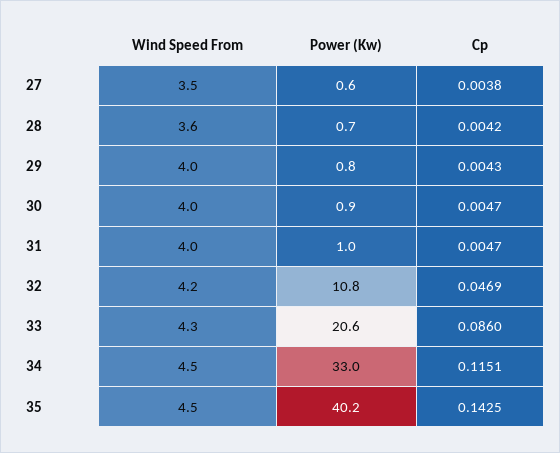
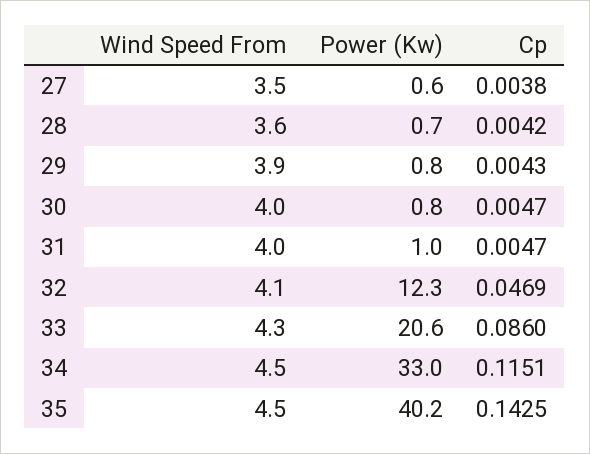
Wind Speed From, 29: 4 -> 3.9
Power (Kw), 30: 0.9 -> 0.8
Wind Speed From, 32: 4.2 -> 4.1
Power (Kw), 32: 10.8 -> 12.3

